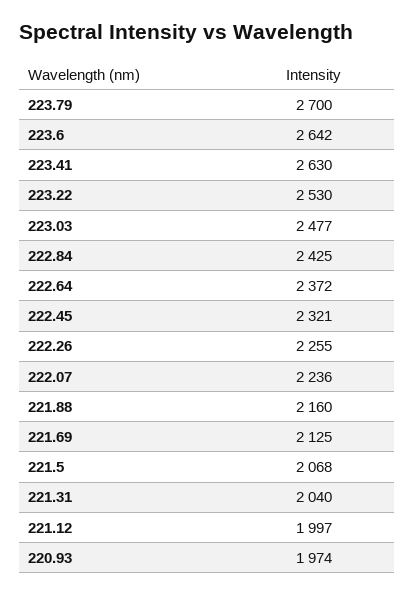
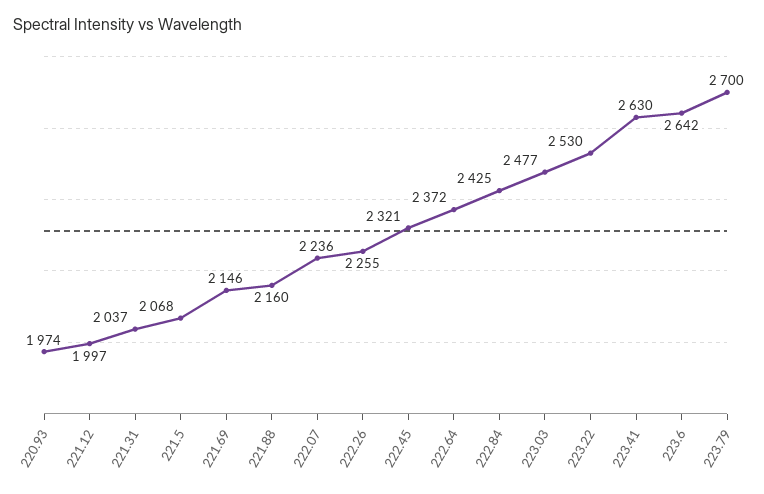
221.69: 2125 -> 2146
221.31: 2040 -> 2037

